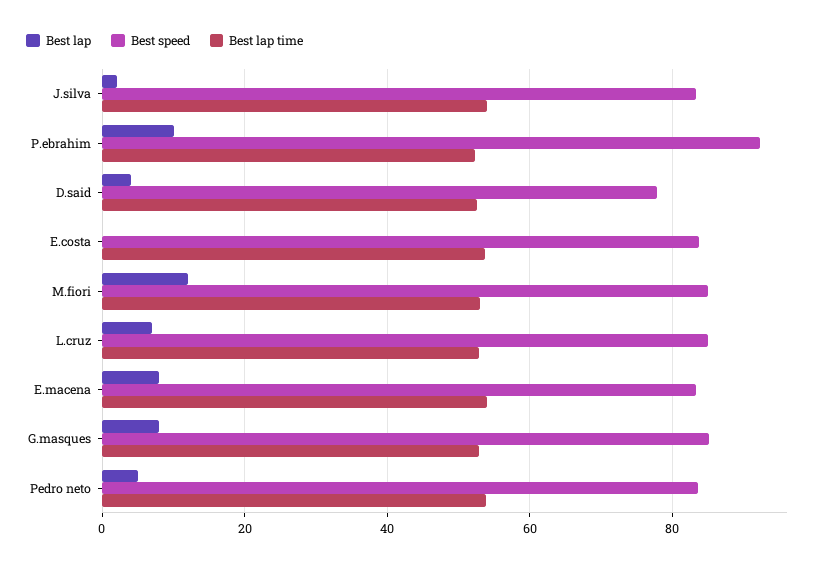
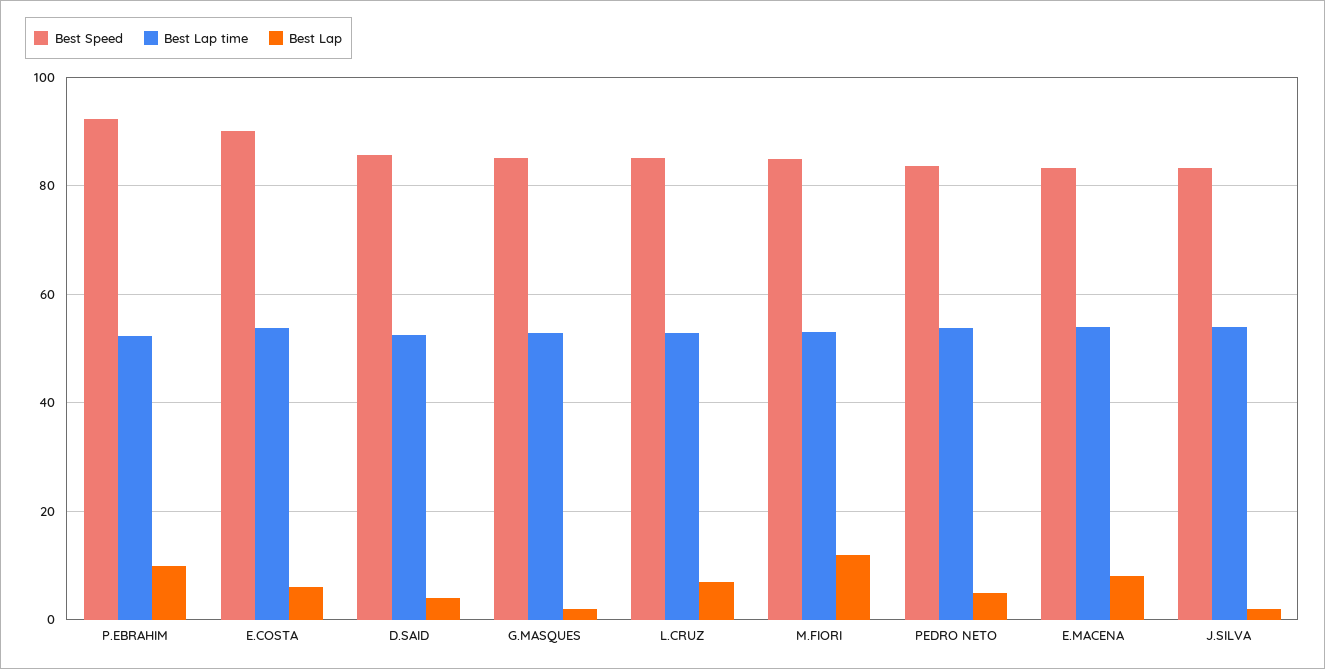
Best speed, D.said: 78 -> 86
Best lap, E.costa: 0 -> 6
Best speed, E.costa: 84 -> 90
Best lap, G.masques: 8 -> 2

